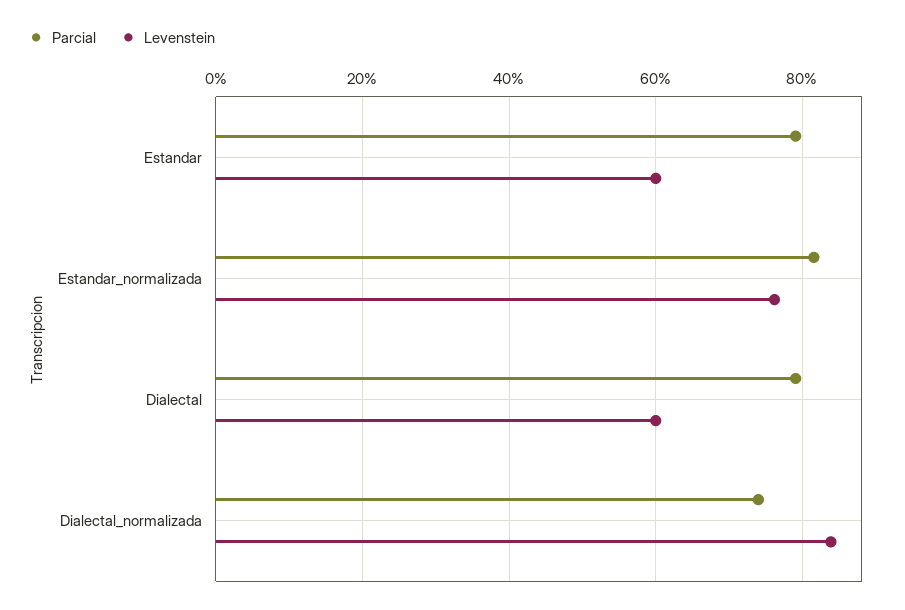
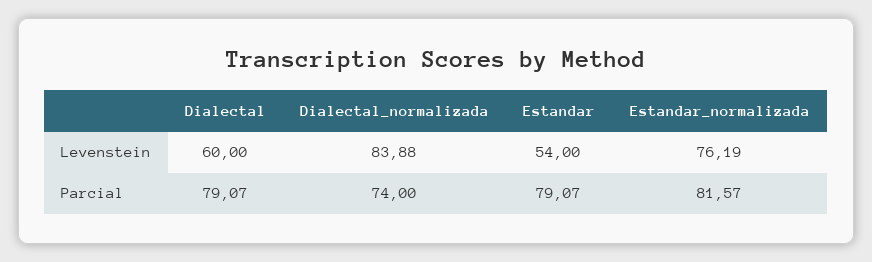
Levenstein, Estandar: 60 -> 54

